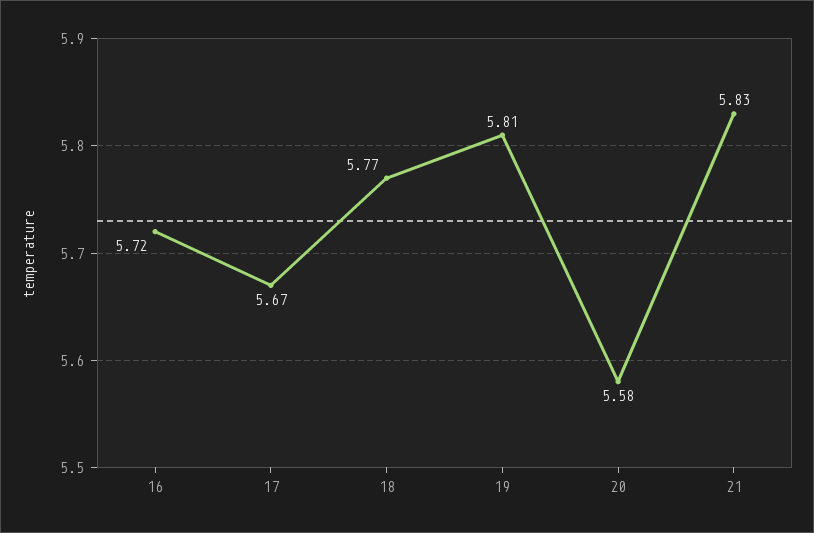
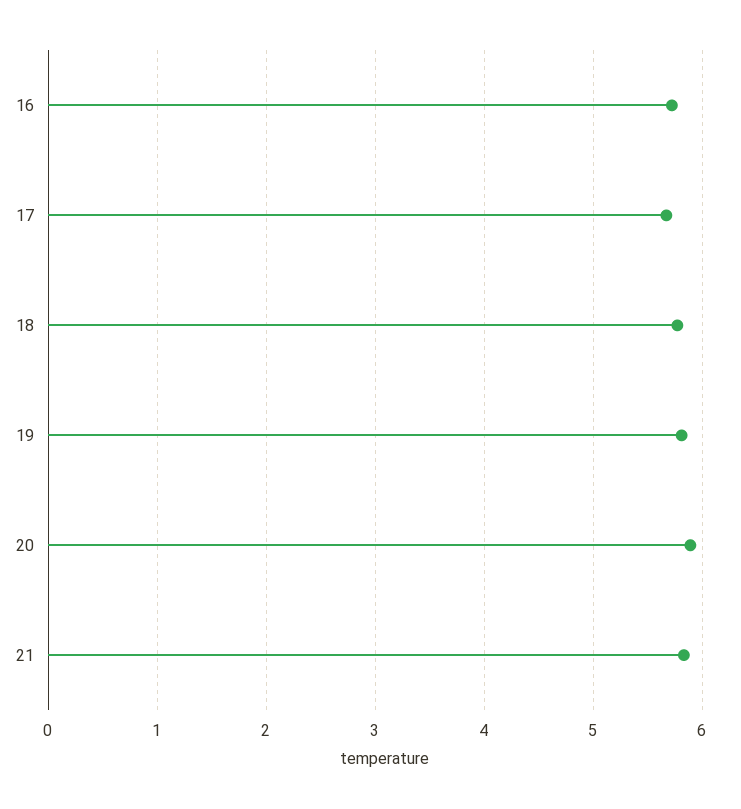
20: 5.58 -> 5.9

